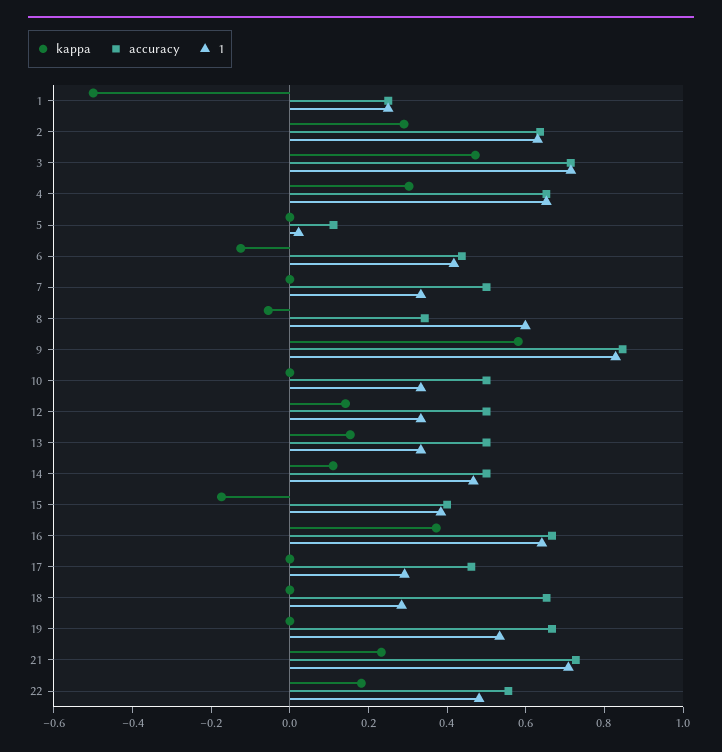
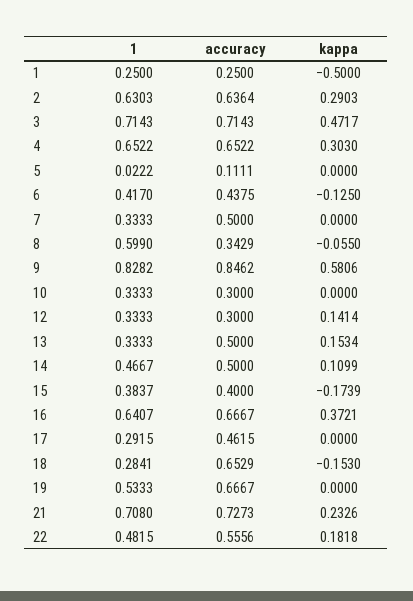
accuracy, 10: 0.5 -> 0.3
accuracy, 12: 0.5 -> 0.3
kappa, 18: 0 -> -0.153

